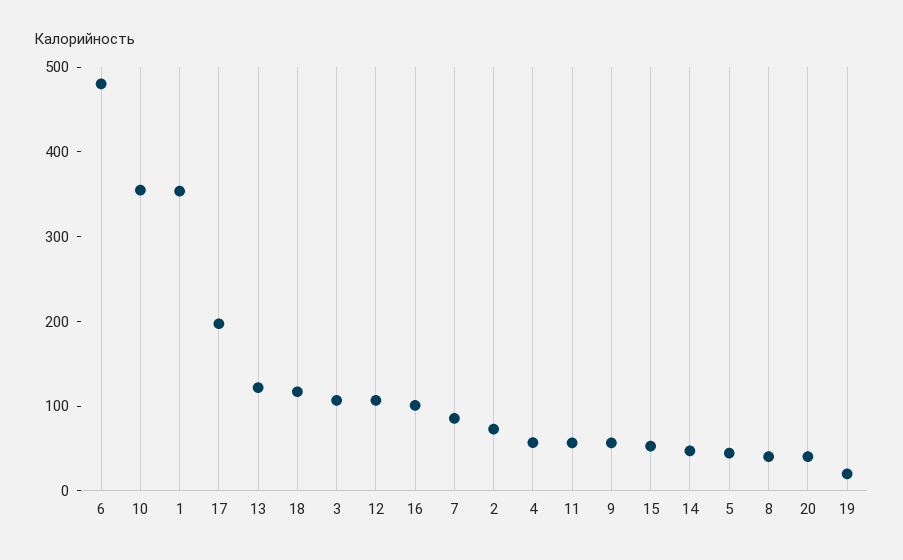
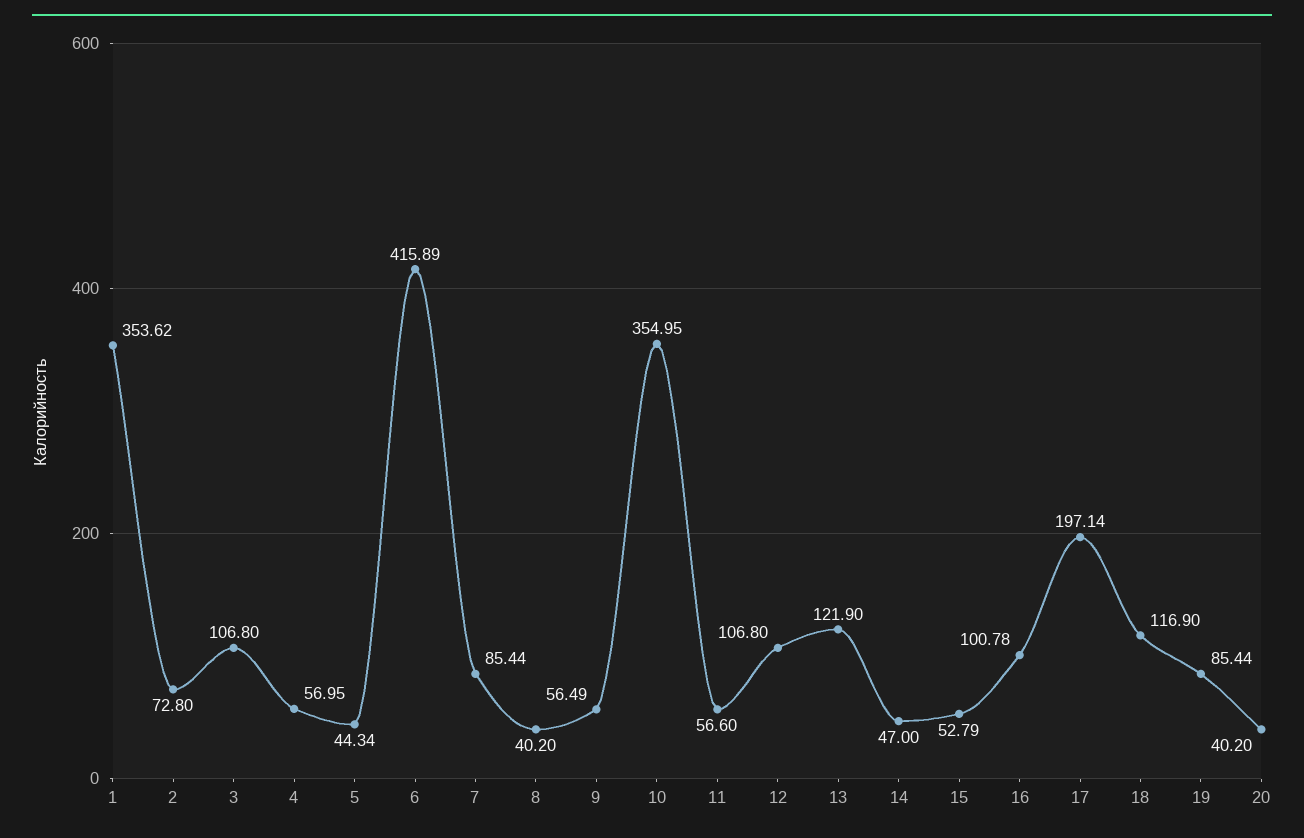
6: 480 -> 415.89
19: 20 -> 85.44

